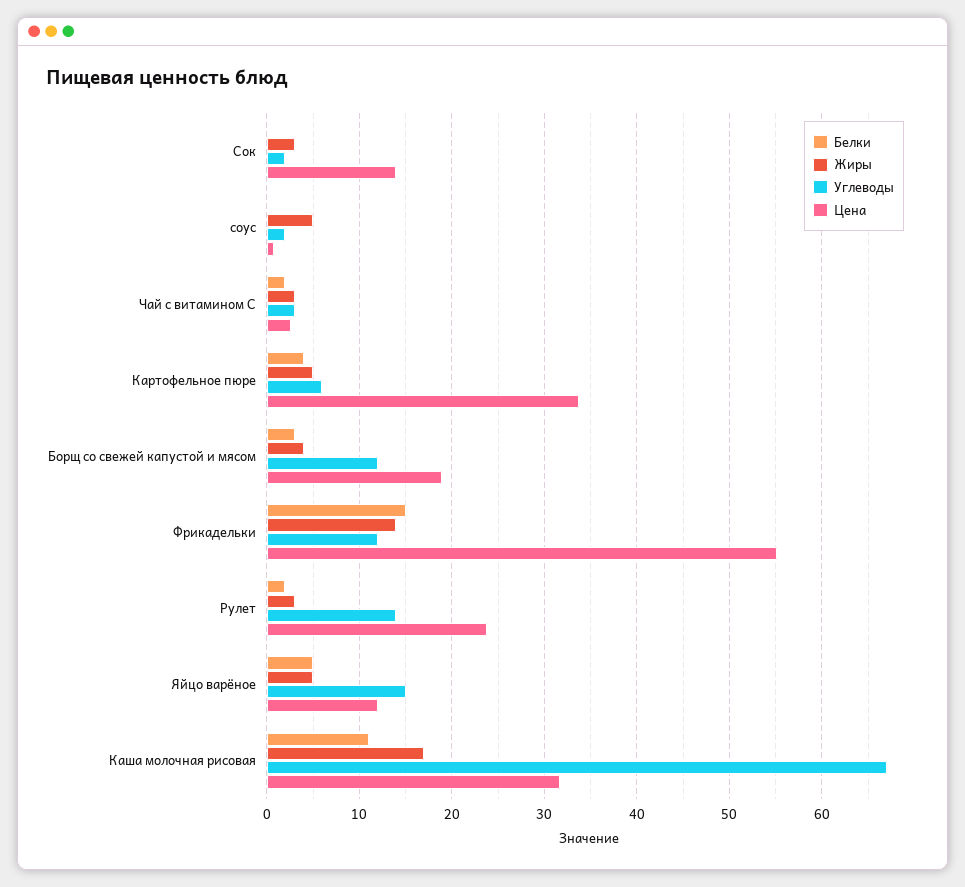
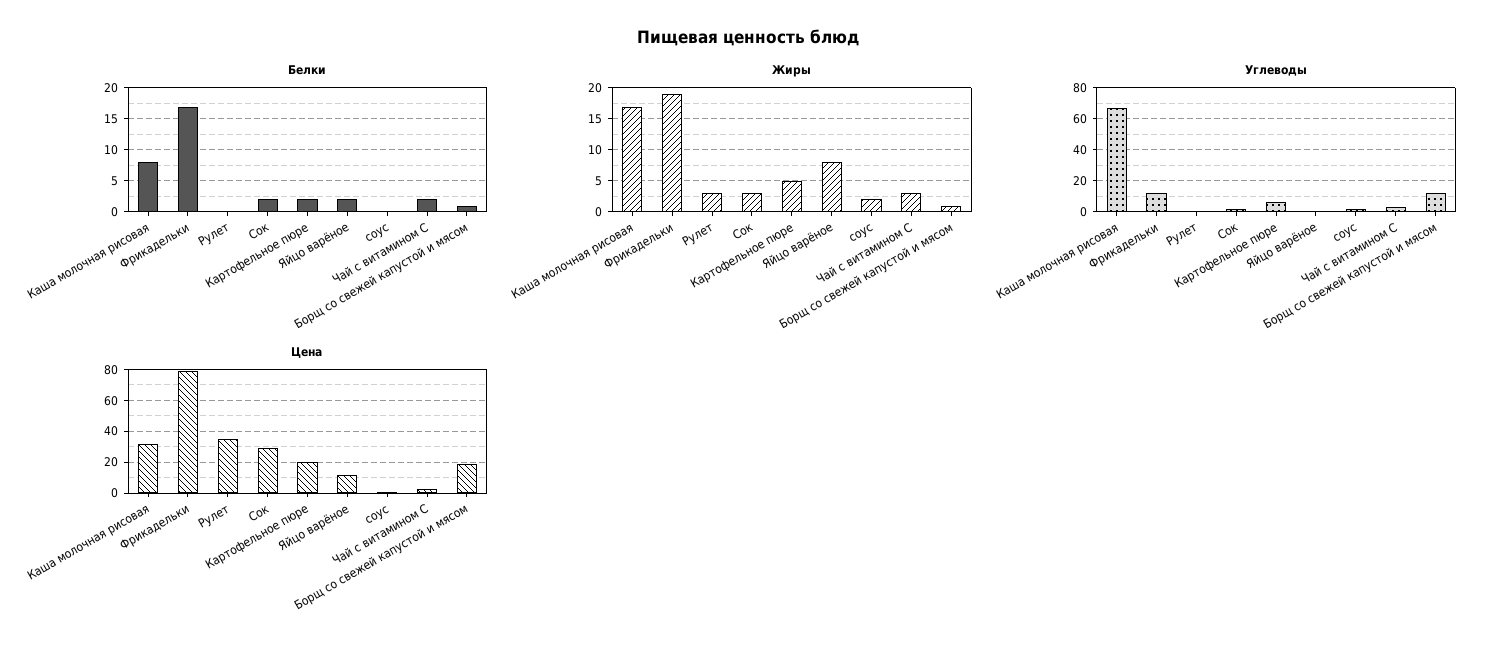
Белки, Сок: 0 -> 2
Цена, Сок: 14 -> 30
Жиры, соус: 5 -> 2
Белки, Картофельное пюре: 4 -> 2
Цена, Картофельное пюре: 34 -> 20
Белки, Борщ со свежей капустой и мясом: 3 -> 1
Жиры, Борщ со свежей капустой и мясом: 4 -> 1
Белки, Фрикадельки: 15 -> 17
Жиры, Фрикадельки: 14 -> 19
Цена, Фрикадельки: 55 -> 80
Белки, Рулет: 2 -> 0
Углеводы, Рулет: 14 -> 0
Цена, Рулет: 24 -> 35
Белки, Яйцо варёное: 5 -> 2
Жиры, Яйцо варёное: 5 -> 8
Углеводы, Яйцо варёное: 15 -> 0
Белки, Каша молочная рисовая: 11 -> 8

